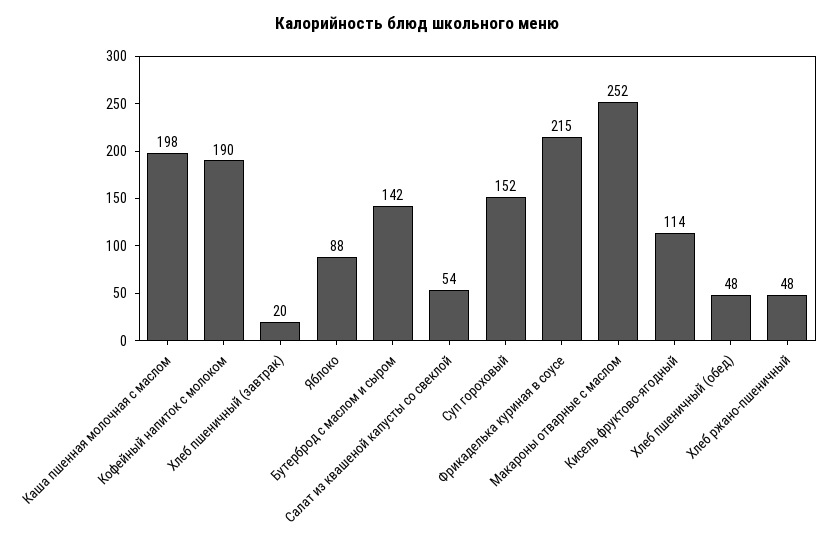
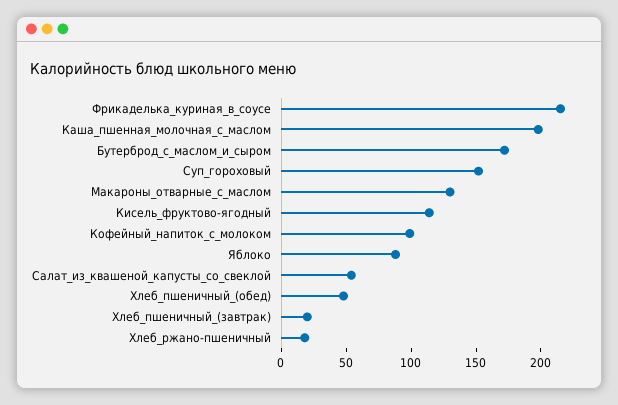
Кофейный напиток с молоком: 190 -> 100
Бутерброд с маслом и сыром: 142 -> 170
Макароны отварные с маслом: 252 -> 130
Хлеб ржано-пшеничный: 48 -> 20

